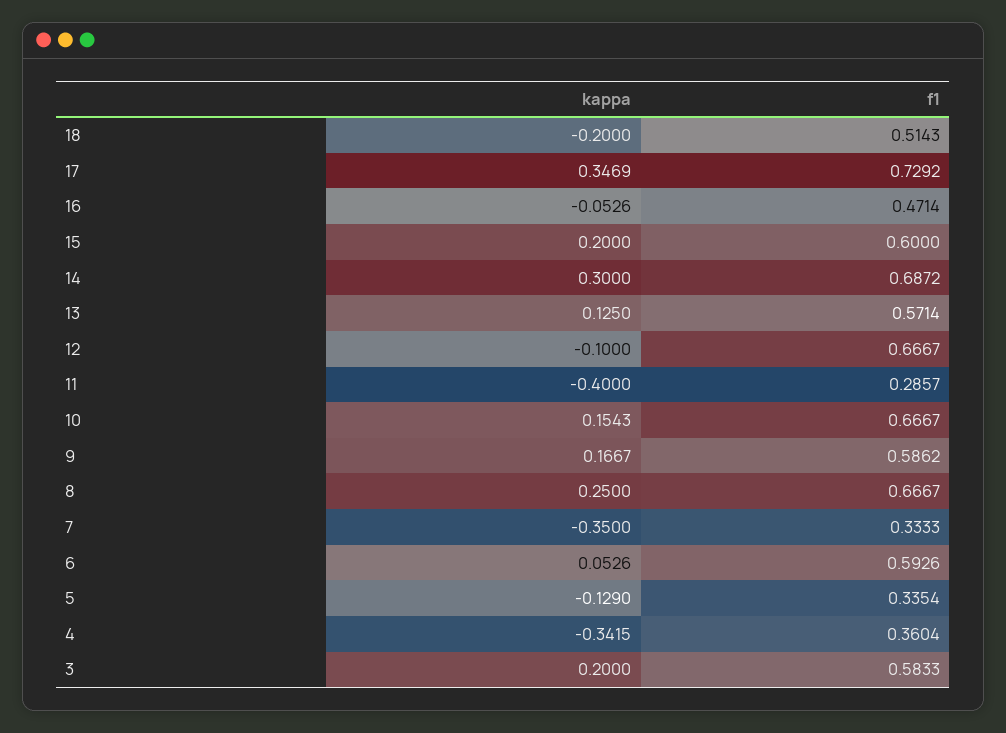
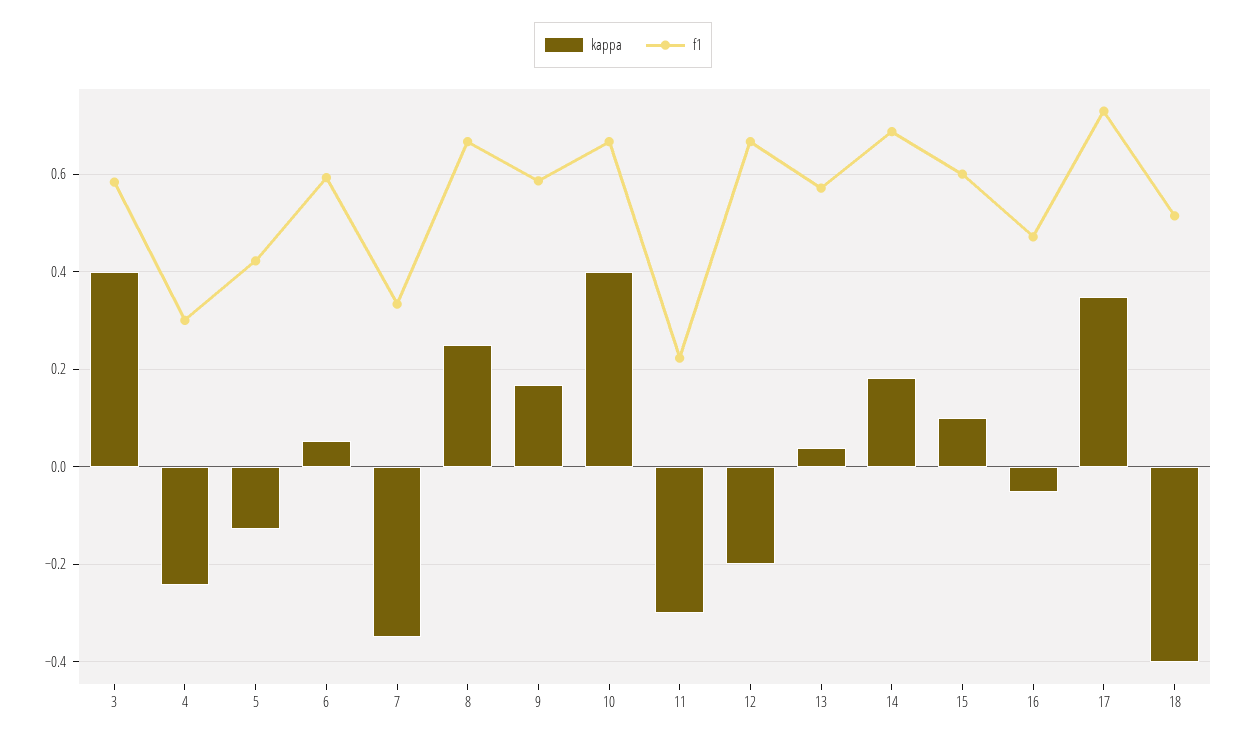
kappa, 18: -0.2 -> -0.4
kappa, 15: 0.2 -> 0.1
kappa, 14: 0.3 -> 0.18
kappa, 13: 0.125 -> 0.04
kappa, 12: -0.1 -> -0.2
kappa, 11: -0.4 -> -0.3
f1, 11: 0.2857 -> 0.22
kappa, 10: 0.1543 -> 0.4
f1, 5: 0.3354 -> 0.42
kappa, 4: -0.3415 -> -0.24
f1, 4: 0.3604 -> 0.3
kappa, 3: 0.2 -> 0.4

